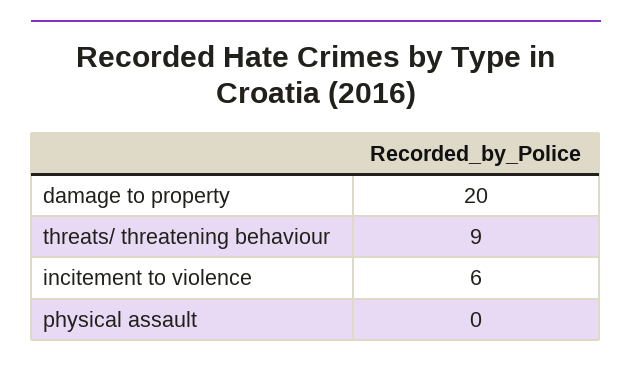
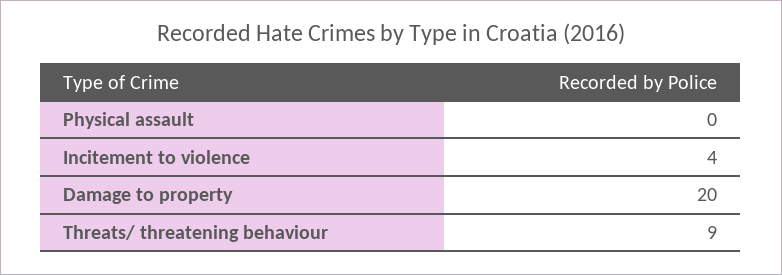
incitement to violence: 6 -> 4

